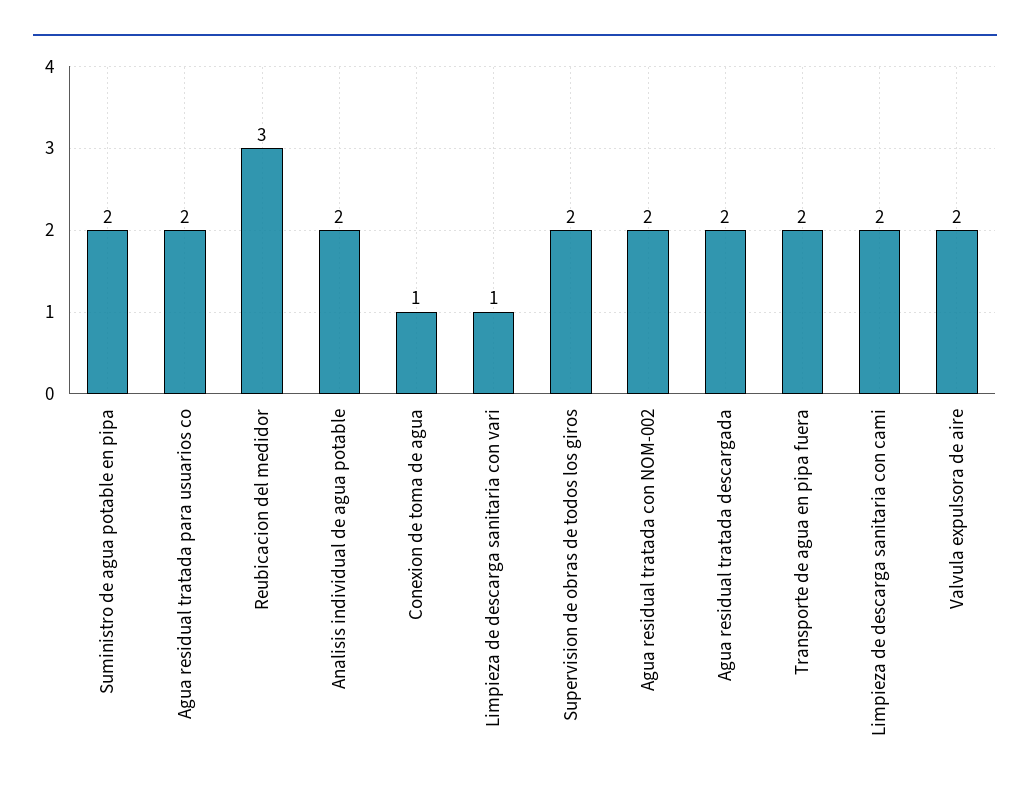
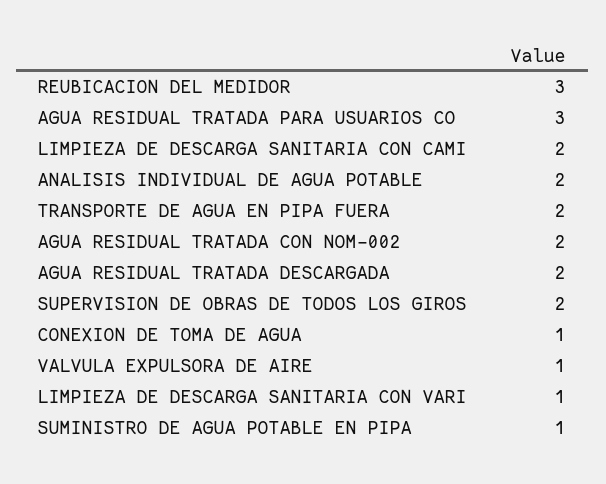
Suministro de agua potable en pipa: 2 -> 1
Agua residual tratada para usuarios co: 2 -> 3
Valvula expulsora de aire: 2 -> 1

